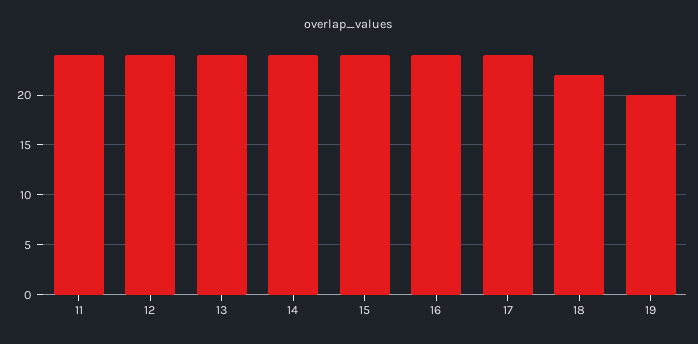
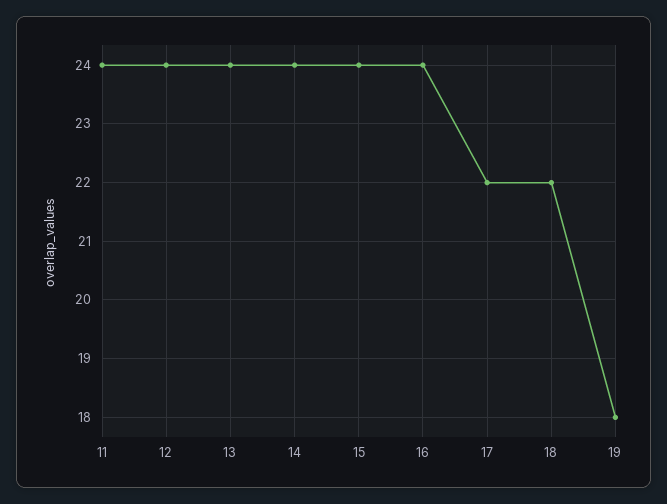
17: 24 -> 22
19: 20 -> 18

